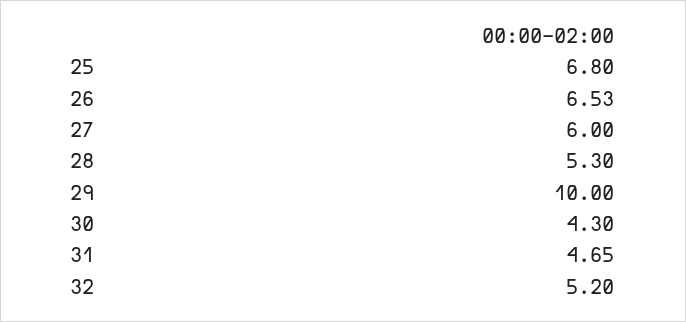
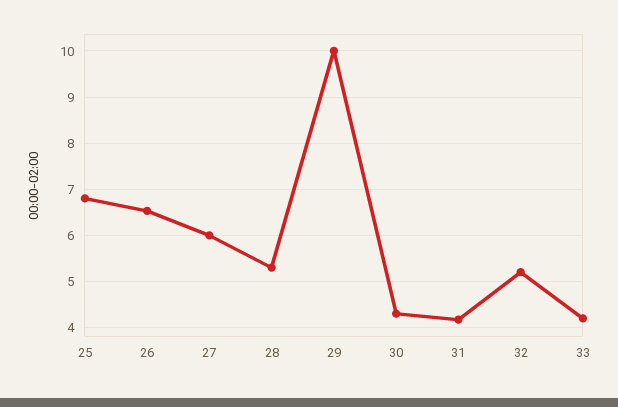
31: 4.65 -> 4.2
33: none -> 4.2

